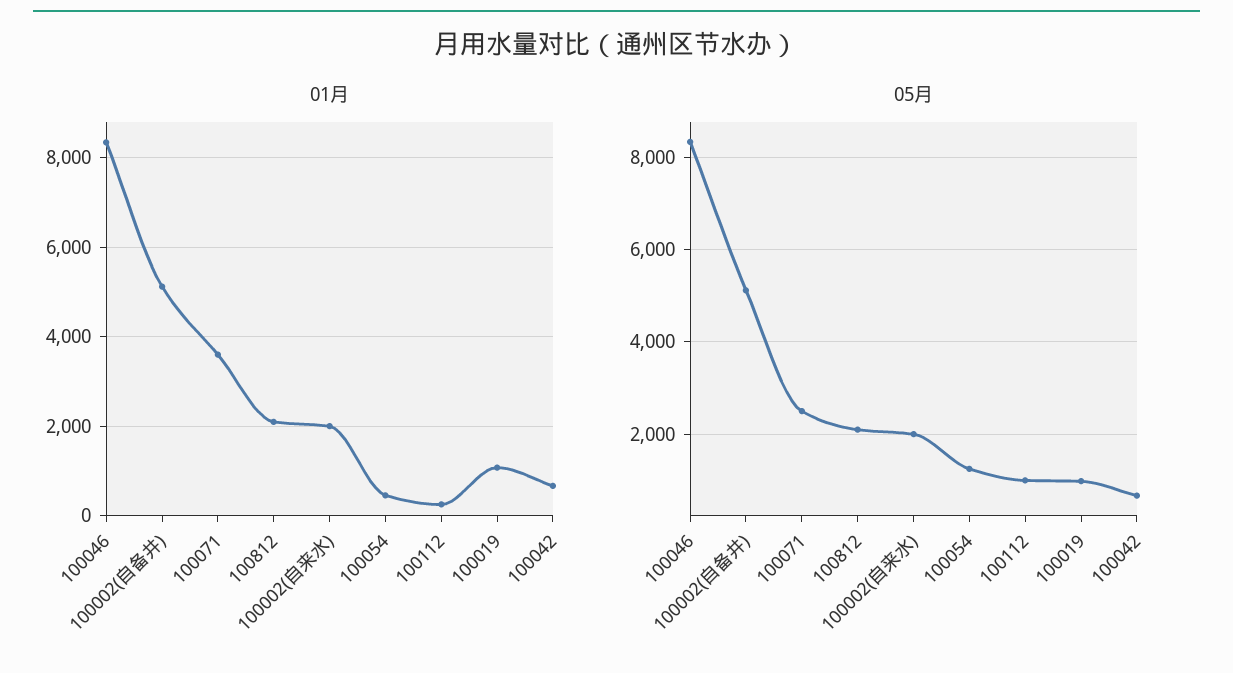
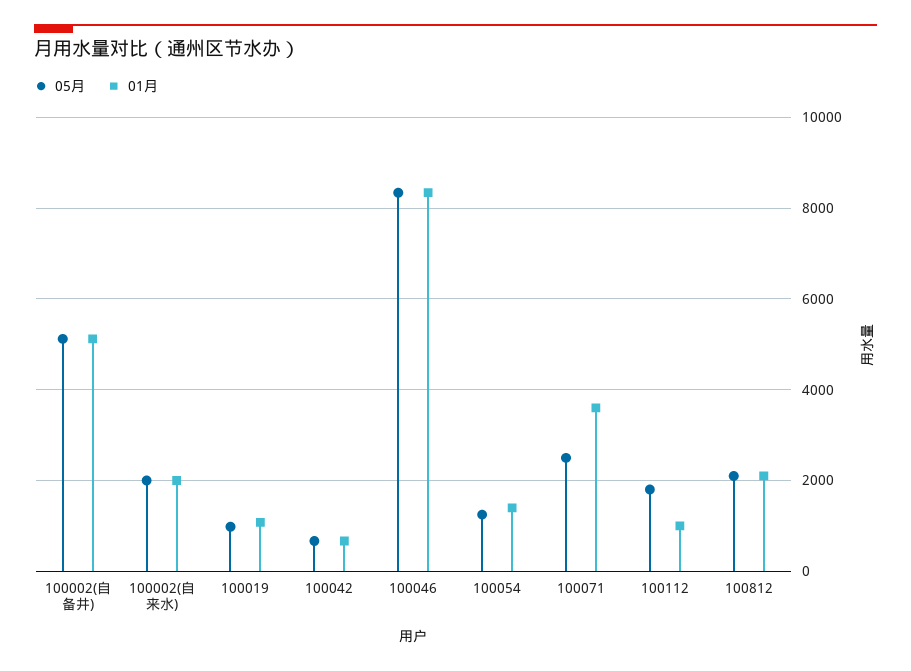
01月, 100054: 400 -> 1400
01月, 100112: 200 -> 1000
05月, 100112: 1000 -> 1800

